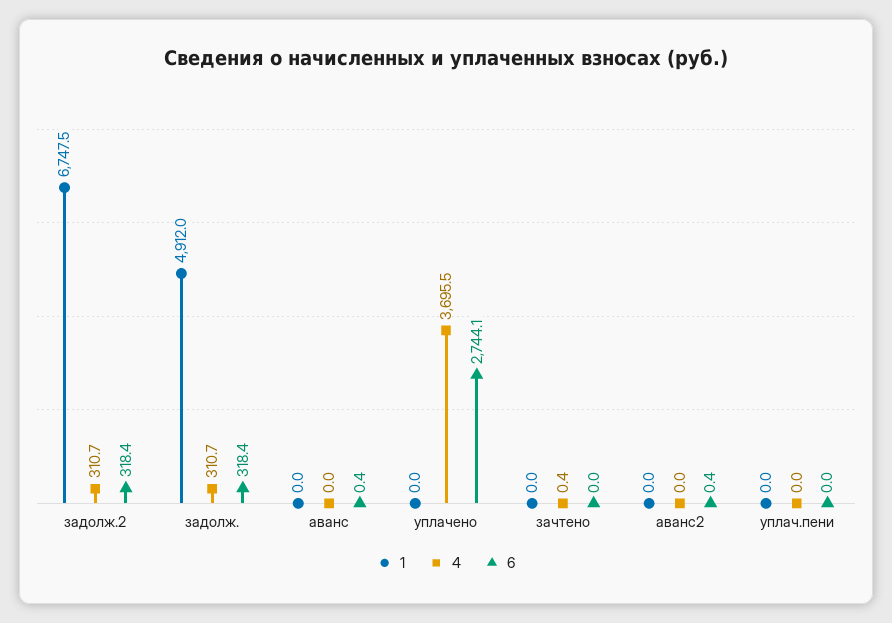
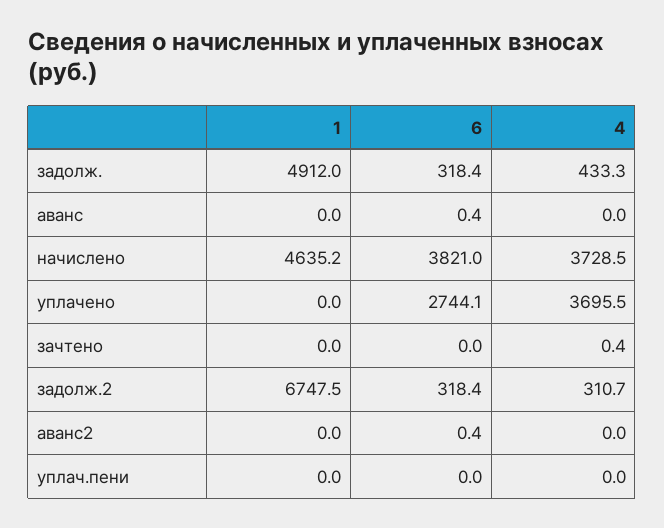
4, задолж.: 310.7 -> 433.3
1, начислено: none -> 4635.2
6, начислено: none -> 3821
4, начислено: none -> 3728.5

